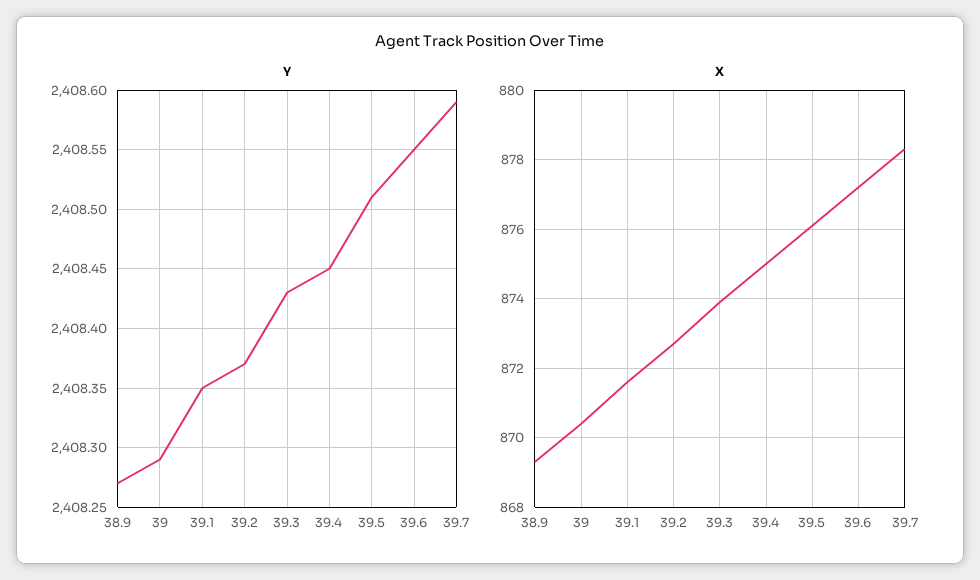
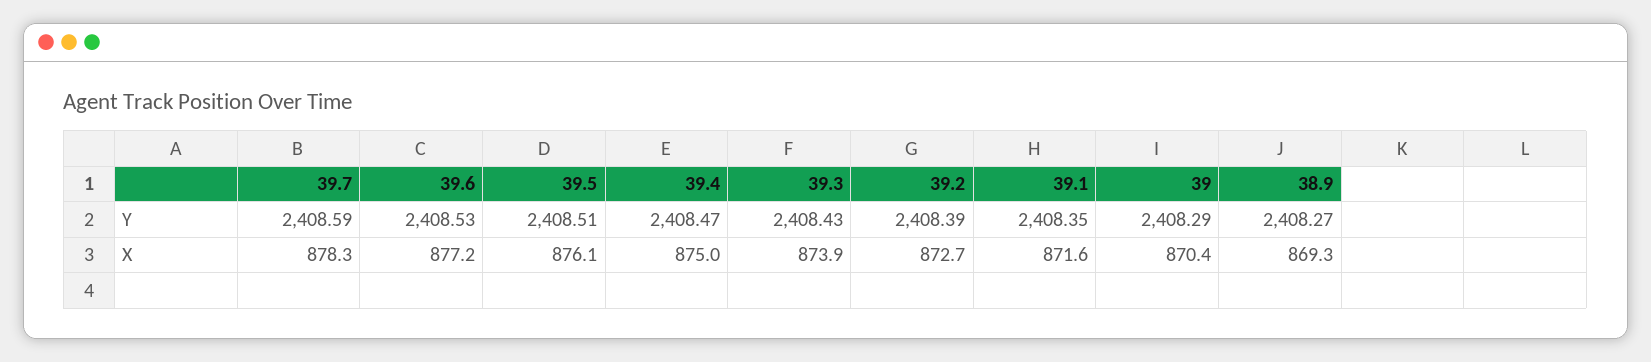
Y, 39.2: 2408.37 -> 2408.39
Y, 39.4: 2408.45 -> 2408.47
Y, 39.6: 2408.55 -> 2408.53

